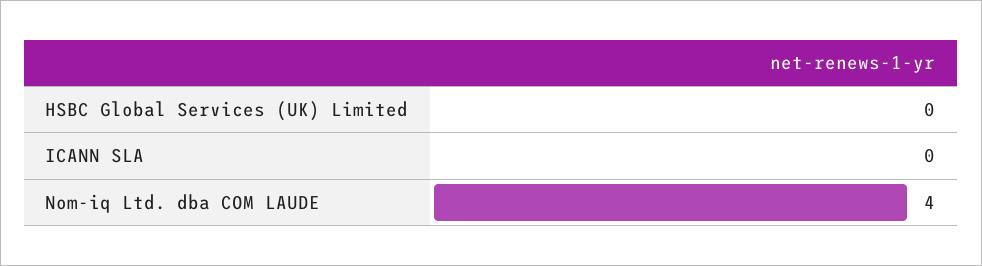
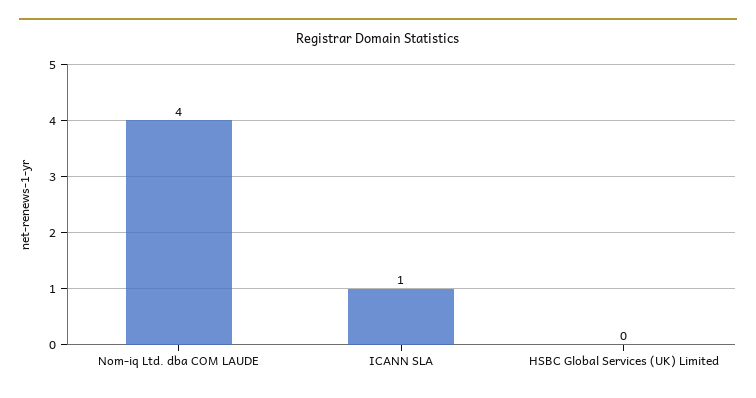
ICANN SLA: 0 -> 1

